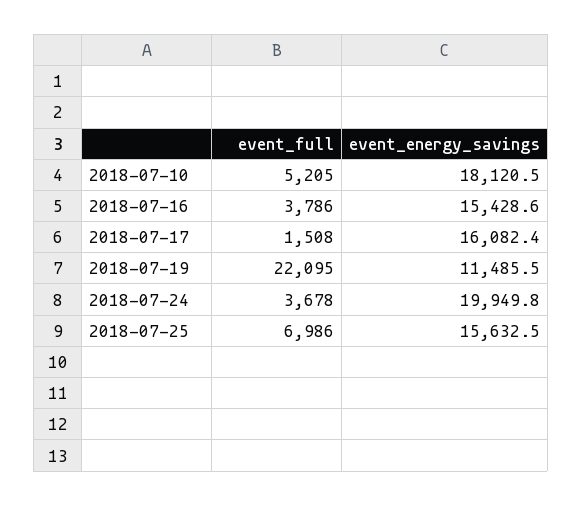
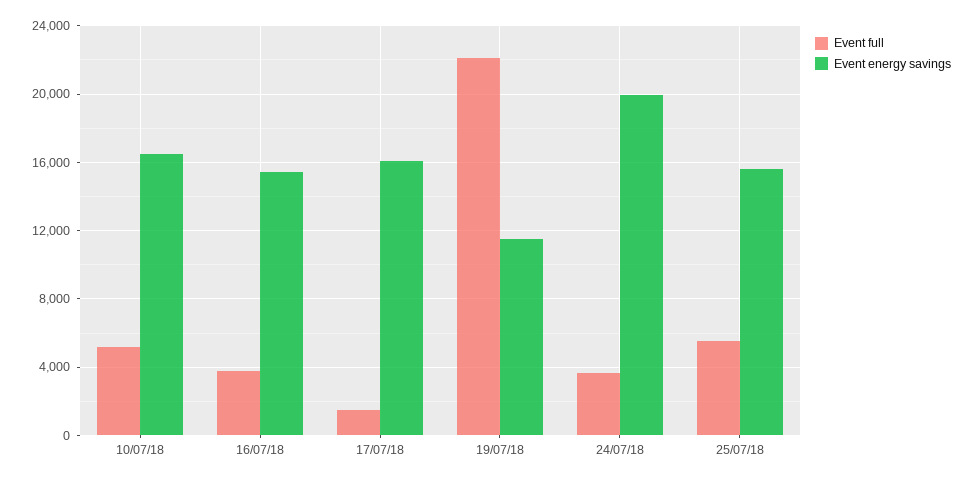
event_energy_savings, 2018-07-10: 18120.5 -> 16500
event_full, 2018-07-25: 6986 -> 5500

